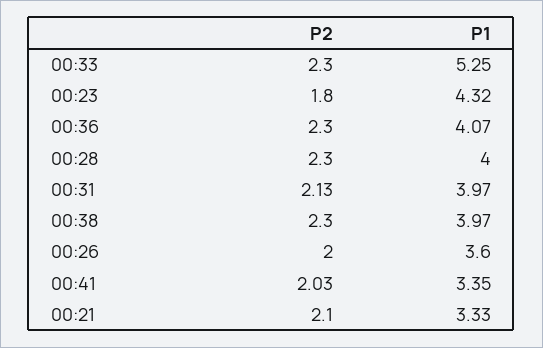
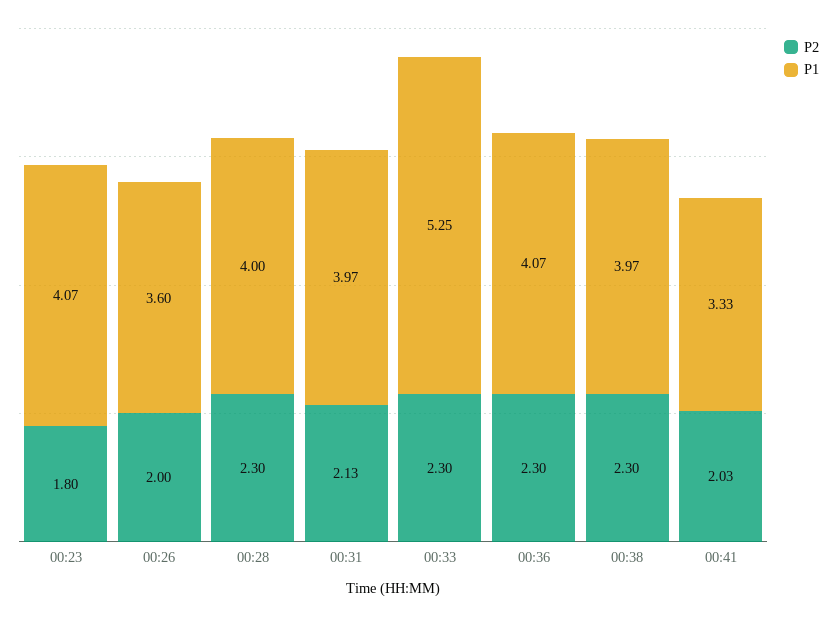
P1, 00:23: 4.32 -> 4.07
P1, 00:41: 3.35 -> 3.33
P2, 00:21: 2.1 -> none
P1, 00:21: 3.33 -> none

